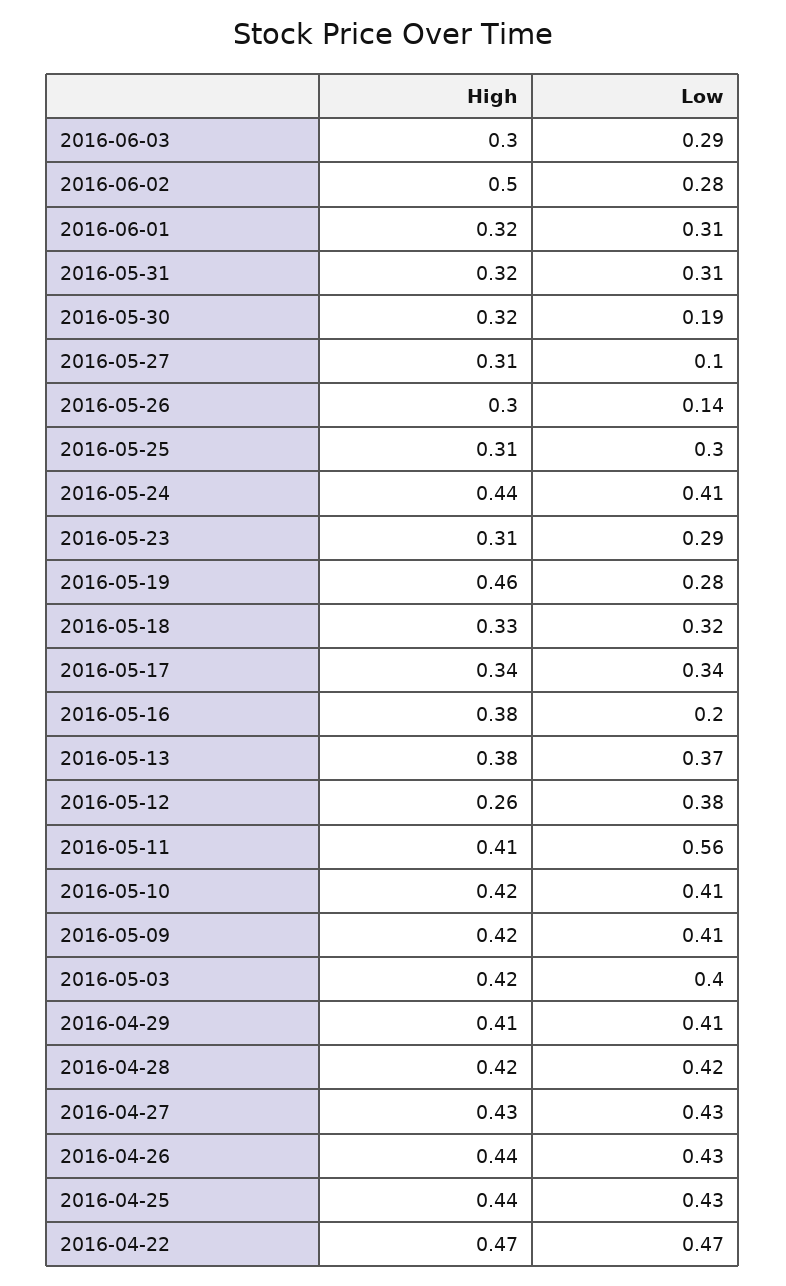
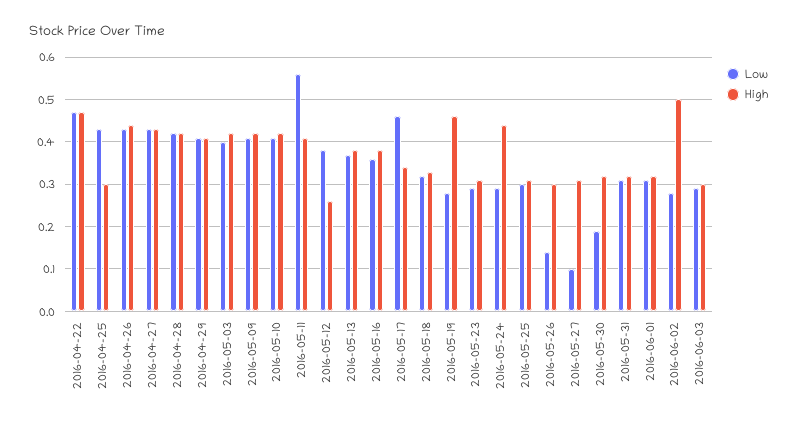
Low, 2016-05-24: 0.41 -> 0.3
Low, 2016-05-17: 0.34 -> 0.45
Low, 2016-05-16: 0.2 -> 0.35
High, 2016-04-25: 0.44 -> 0.3

